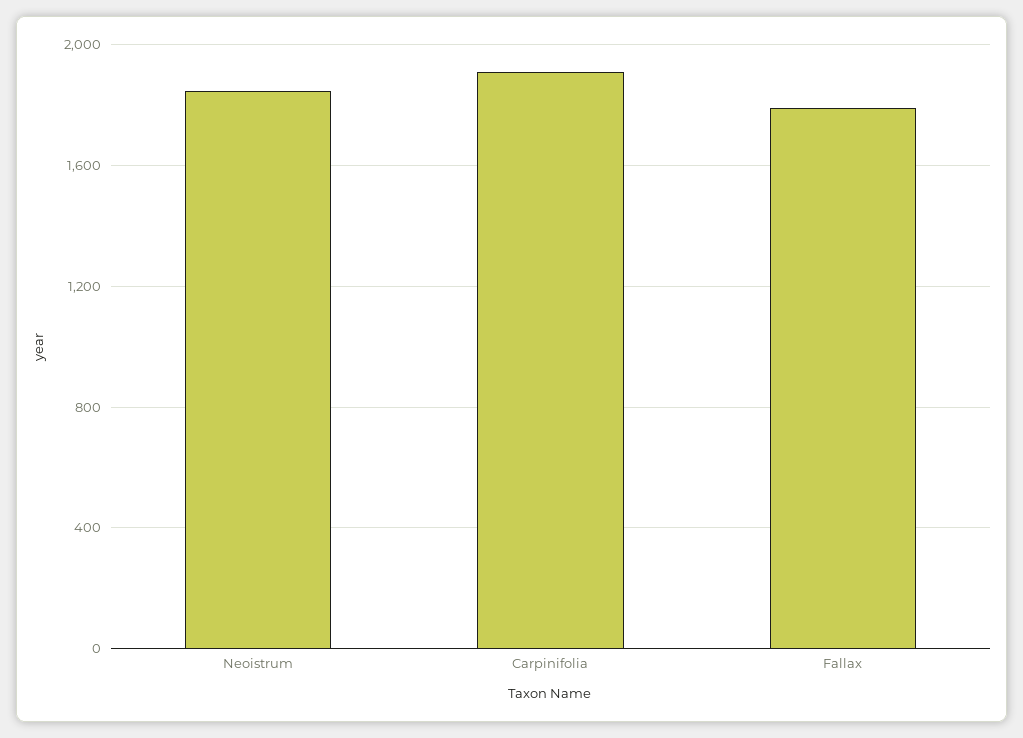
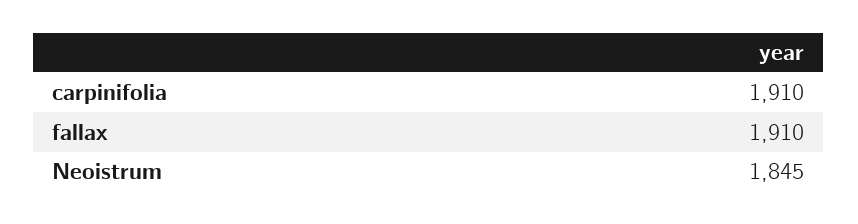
Fallax: 1800 -> 1910

